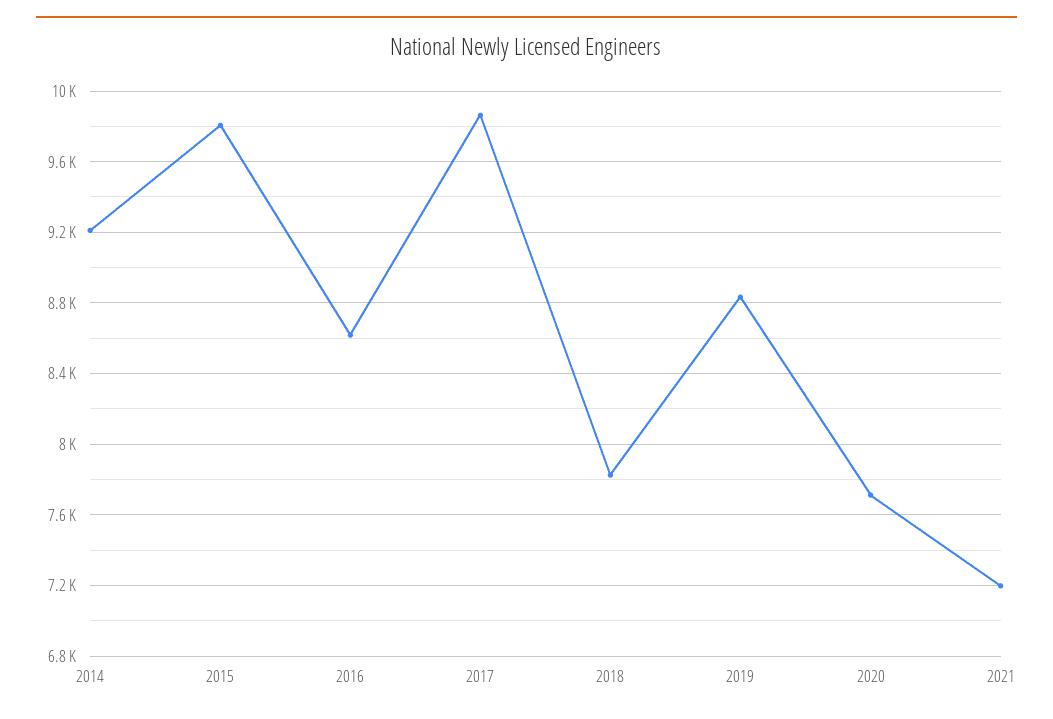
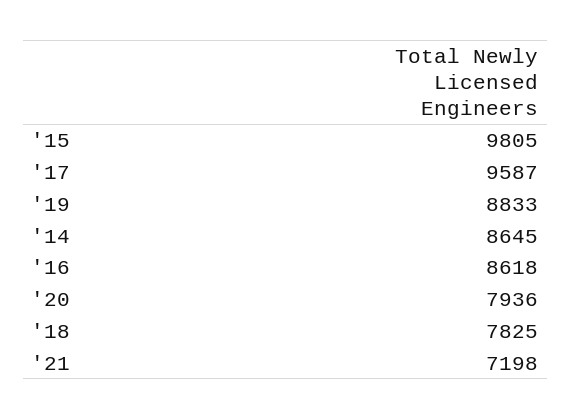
2014: 9200 -> 8645
2017: 9850 -> 9587
2020: 7700 -> 7936

